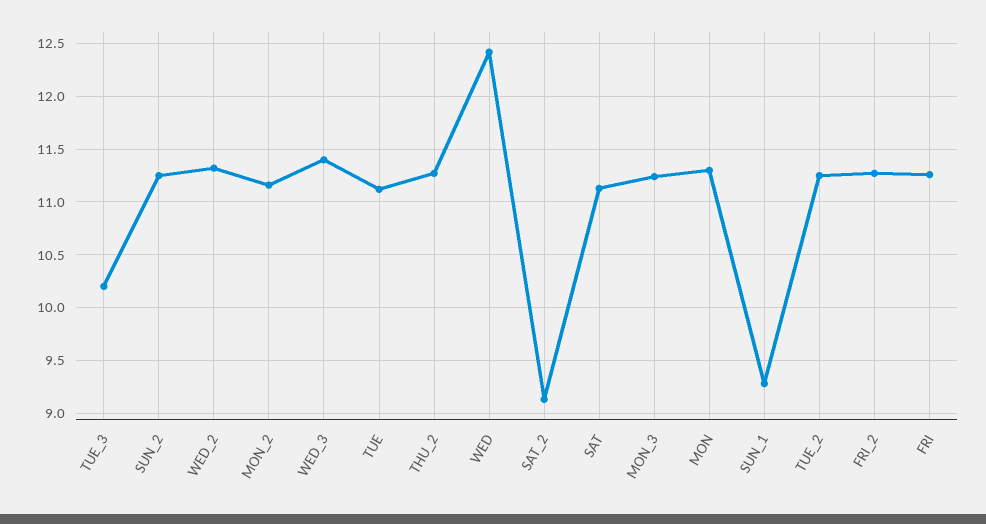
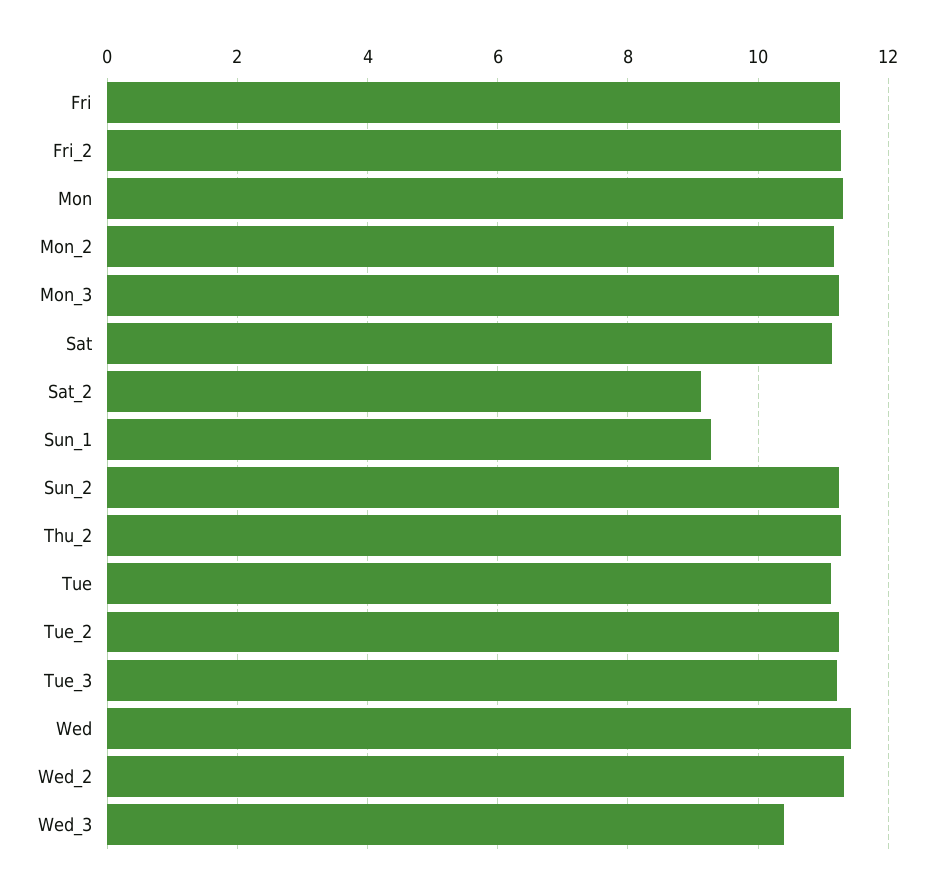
TUE_3: 10.2 -> 11.2
WED_3: 11.4 -> 10.4
WED: 12.4 -> 11.4

